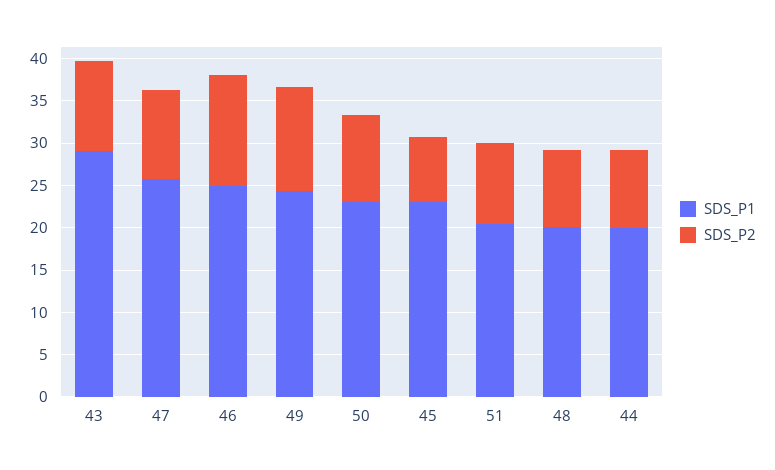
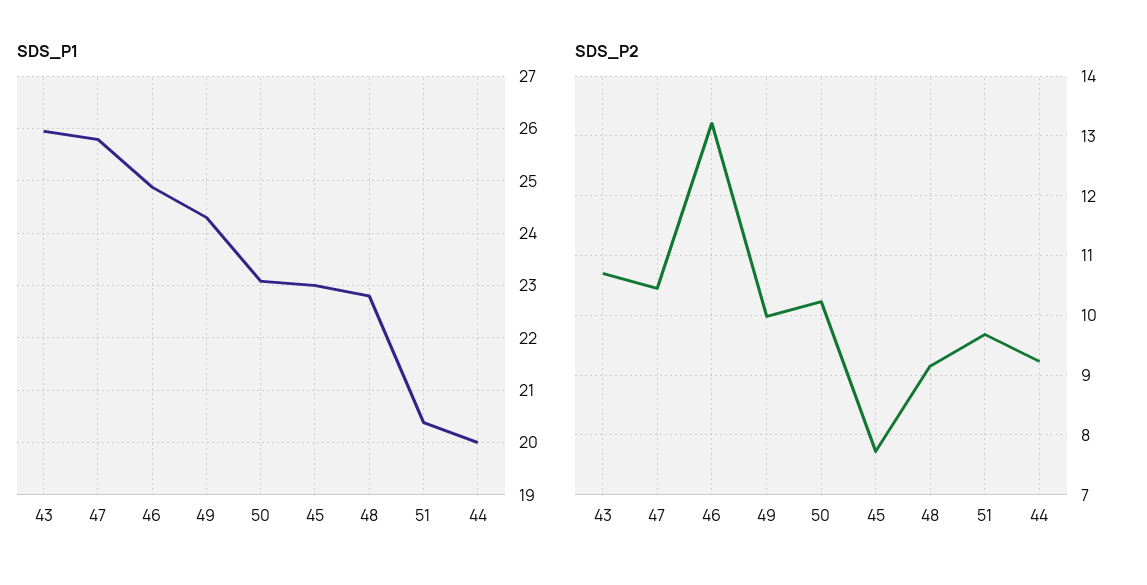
SDS_P1, 43: 29 -> 26
SDS_P2, 49: 12 -> 10
SDS_P1, 48: 20 -> 22.8

